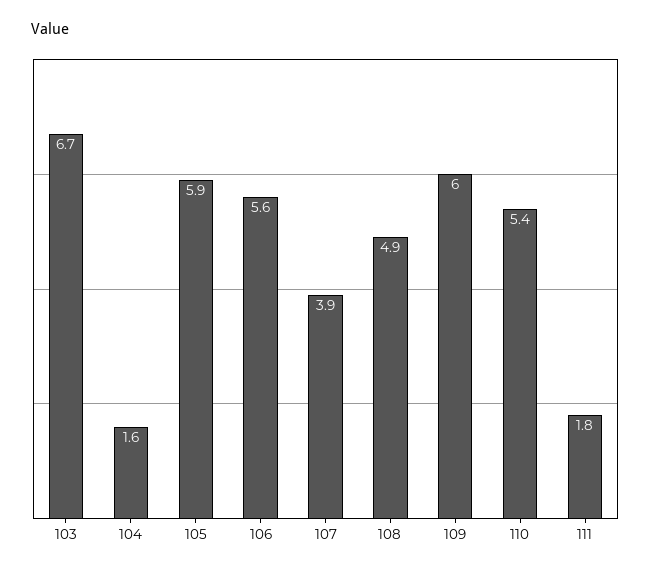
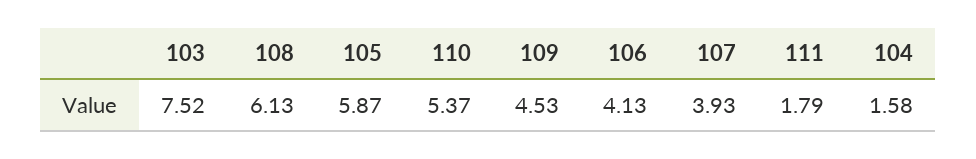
103: 6.7 -> 7.52
106: 5.6 -> 4.13
108: 4.9 -> 6.13
109: 6 -> 4.53

